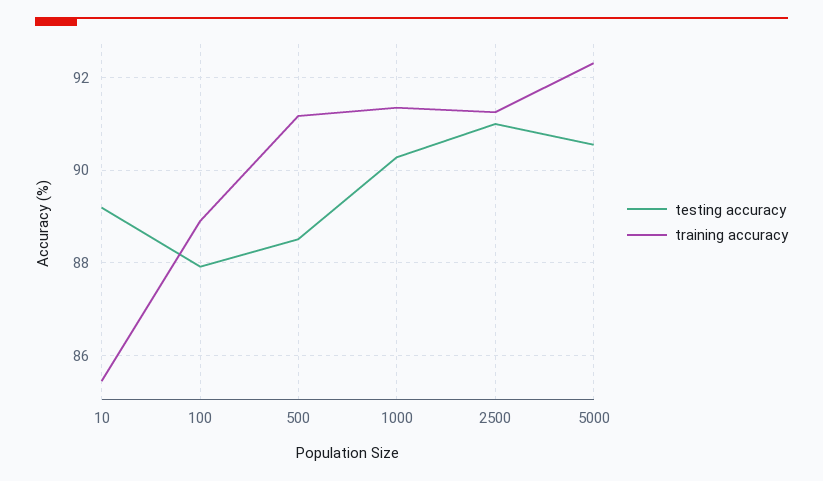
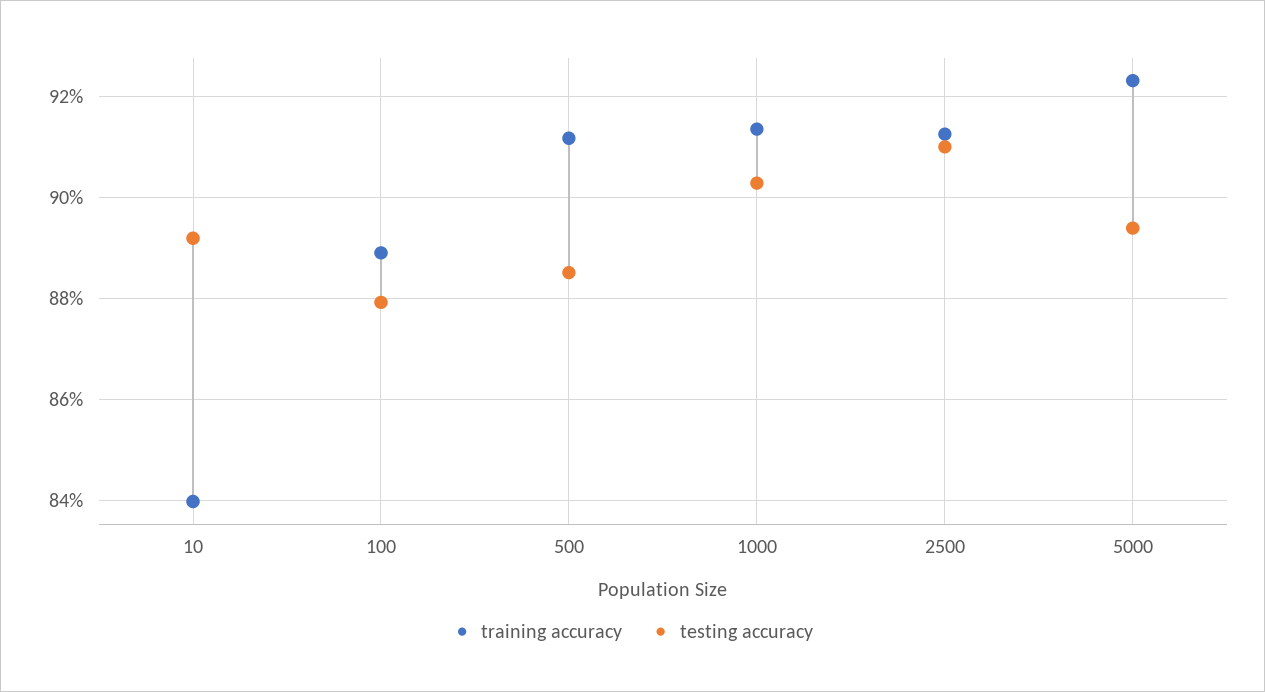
training accuracy, 10: 85.4 -> 84
testing accuracy, 5000: 90.6 -> 89.4

